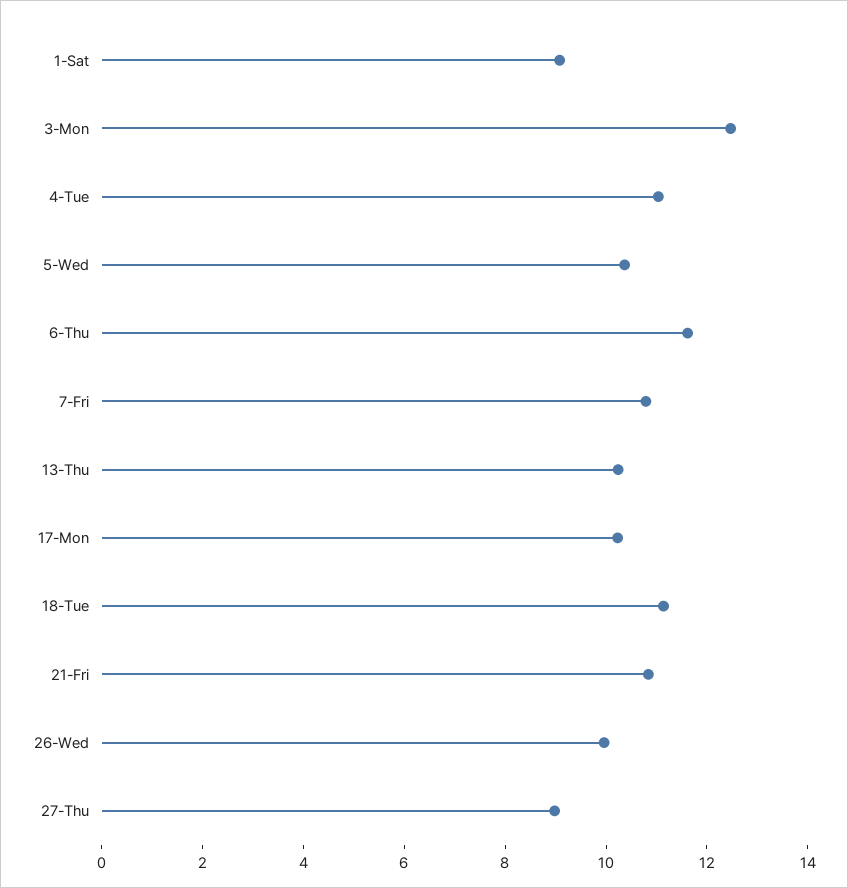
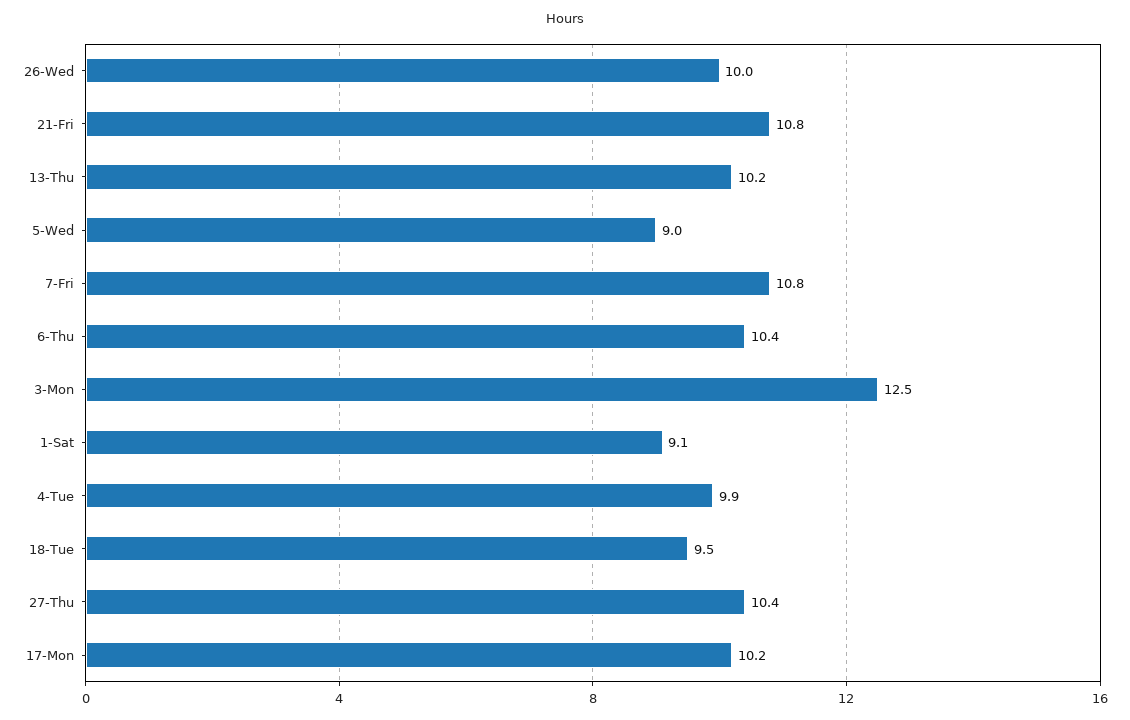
4-Tue: 11 -> 9.9
5-Wed: 10.5 -> 9
6-Thu: 11.5 -> 10.4
18-Tue: 11 -> 9.5
27-Thu: 9 -> 10.4

